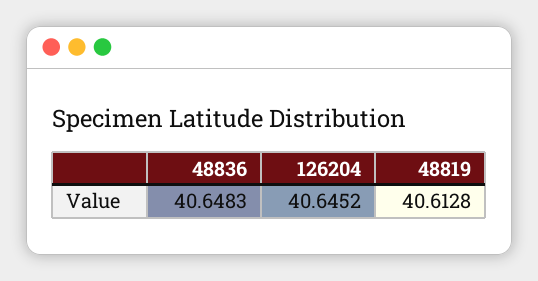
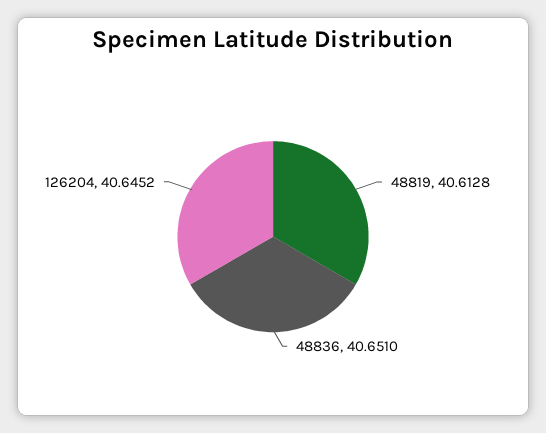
48836: 40.6483 -> 40.651

